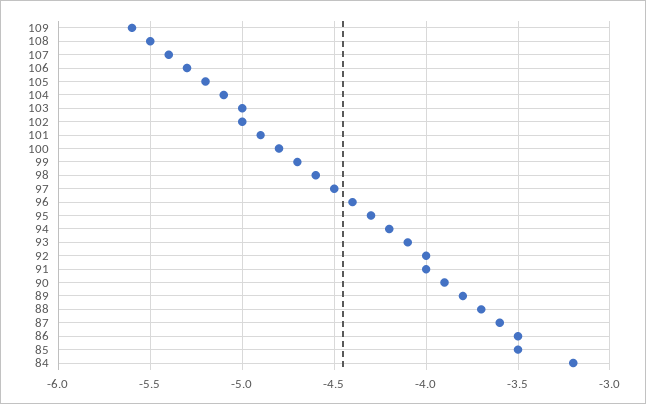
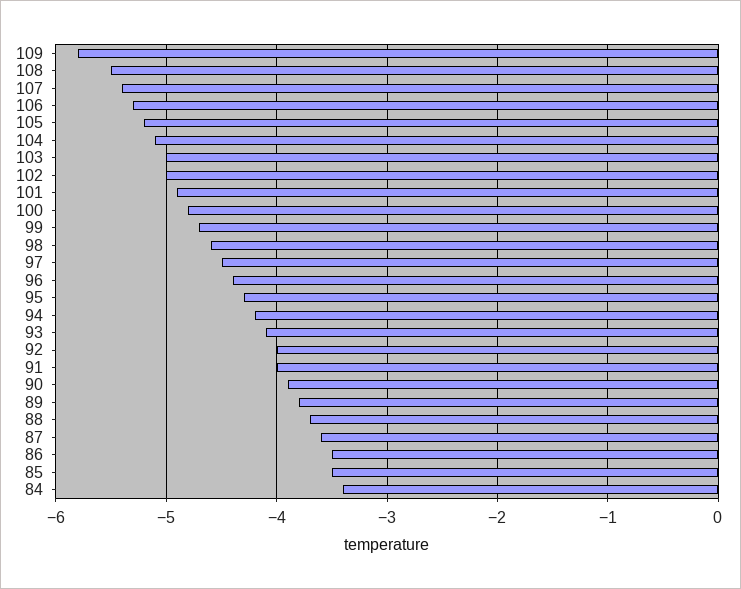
109: -5.6 -> -5.8
84: -3.2 -> -3.4

